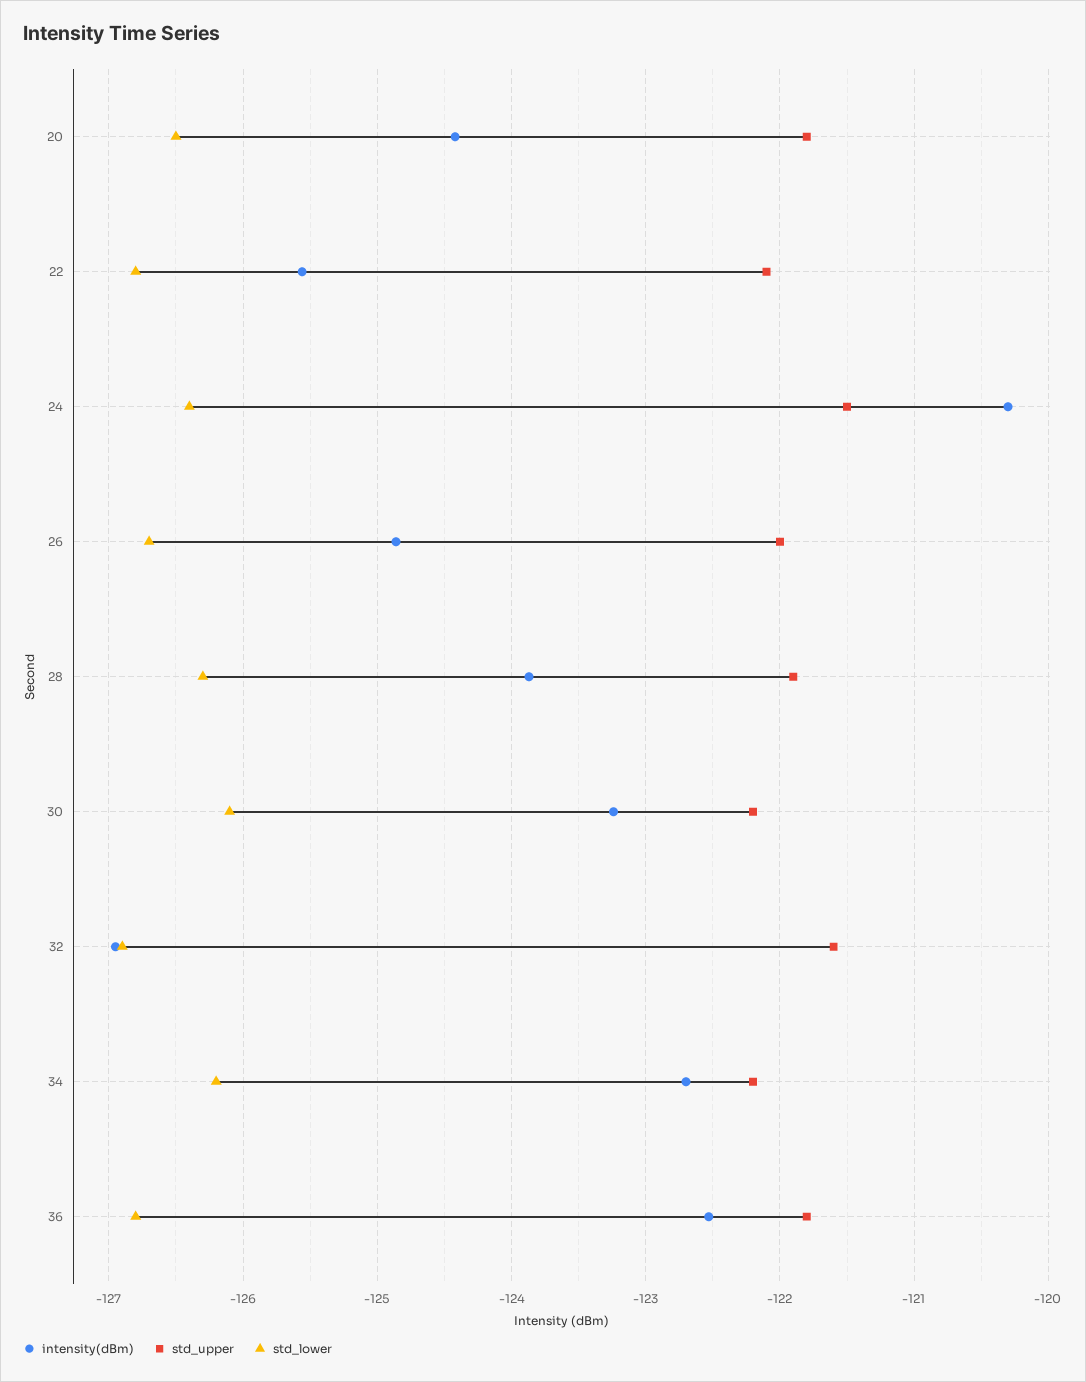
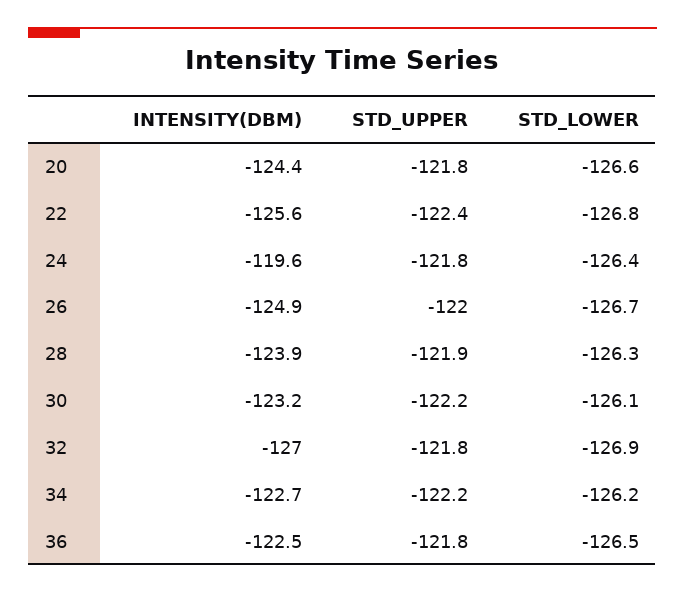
std_lower, 20: -126.5 -> -126.6
std_upper, 22: -122.1 -> -122.4
intensity(dBm), 24: -120.3 -> -119.6
std_upper, 24: -121.5 -> -121.8
std_upper, 32: -121.6 -> -121.8
std_lower, 36: -126.8 -> -126.5

